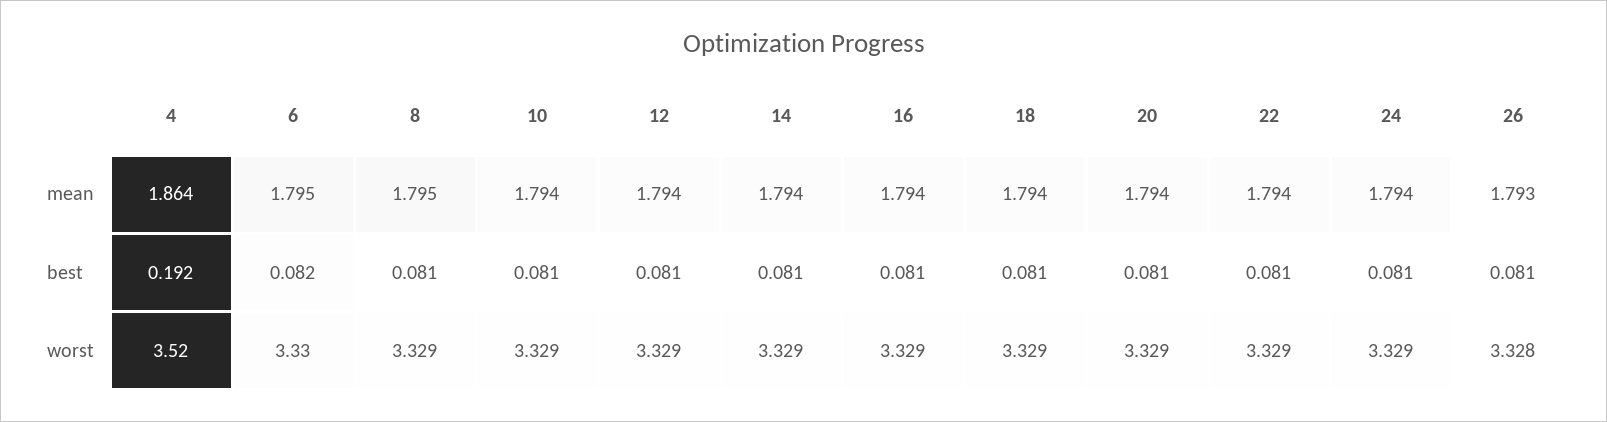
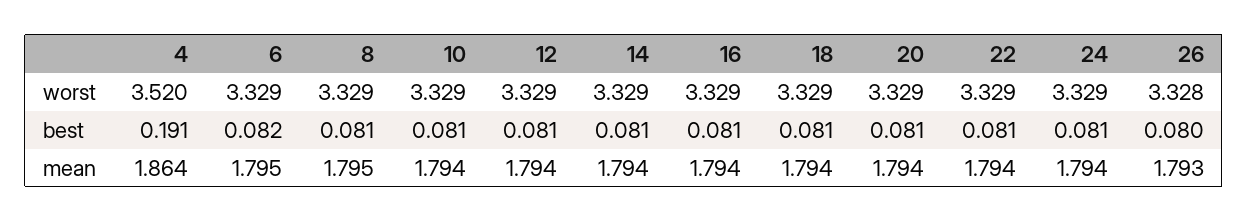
4, best: 0.192 -> 0.191
26, best: 0.081 -> 0.08
6, worst: 3.33 -> 3.329

